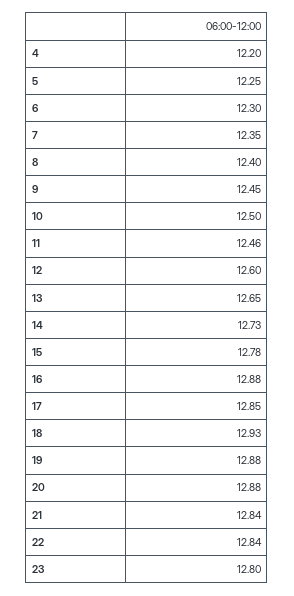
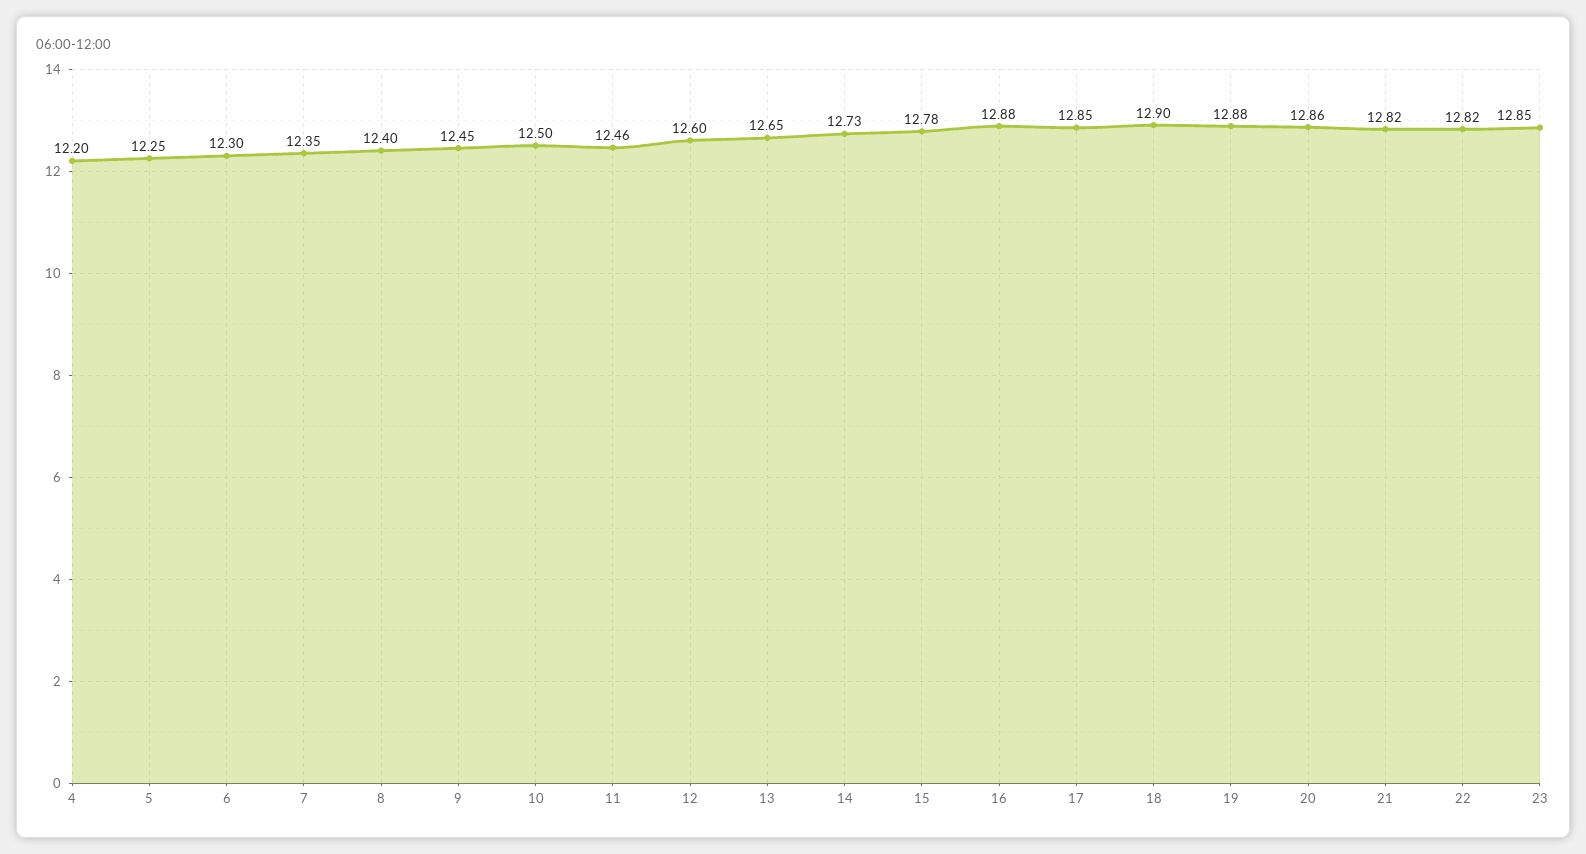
18: 12.93 -> 12.9
20: 12.88 -> 12.86
21: 12.84 -> 12.82
22: 12.84 -> 12.82
23: 12.8 -> 12.85

